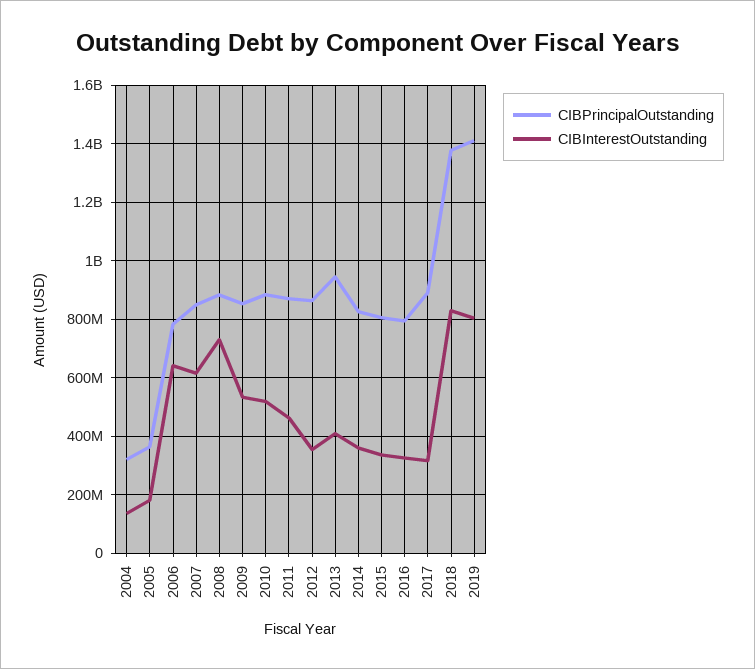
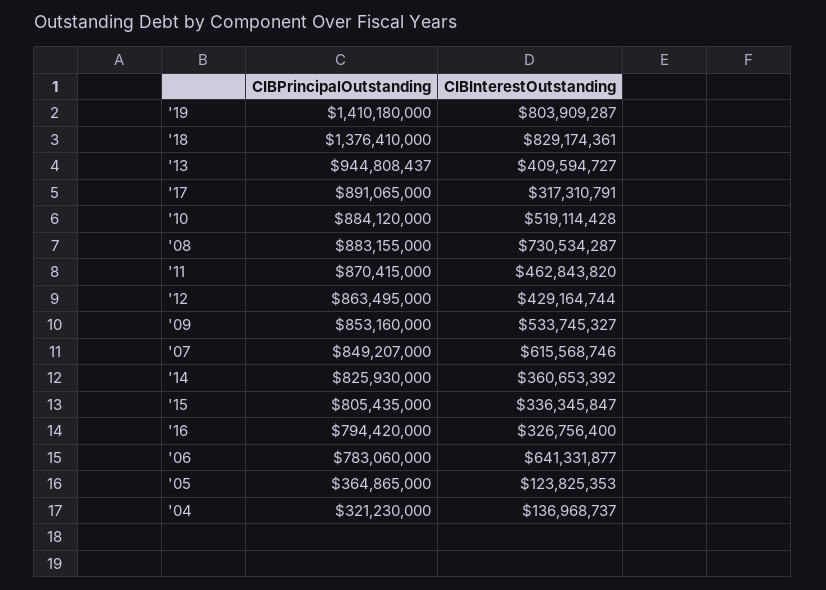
CIBInterestOutstanding, 2005: 175000000 -> 123825353
CIBInterestOutstanding, 2012: 350000000 -> 429164744

